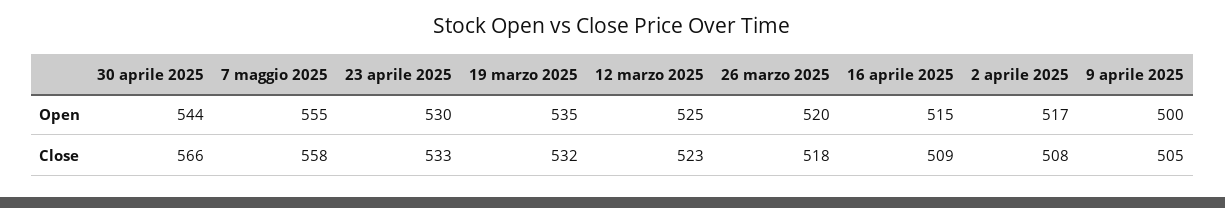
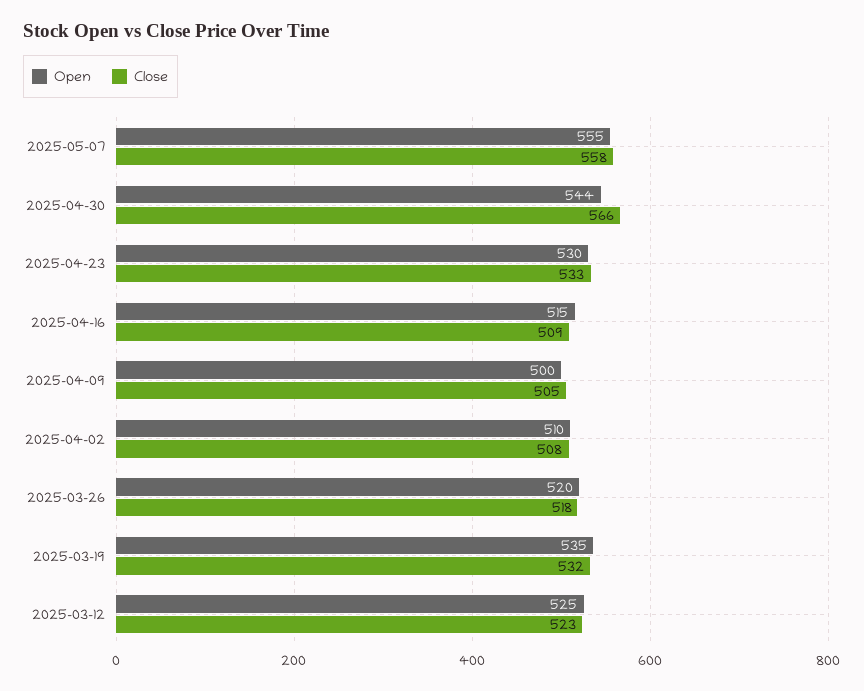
Open, 2 aprile 2025: 517 -> 510

